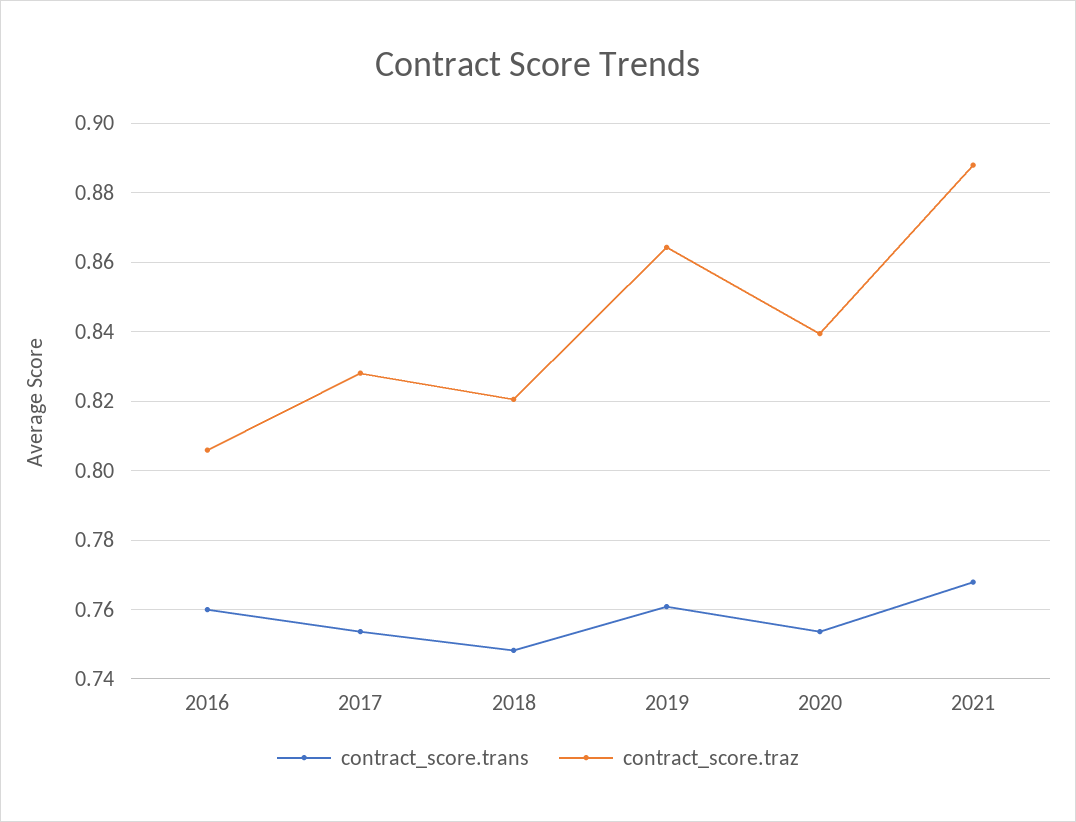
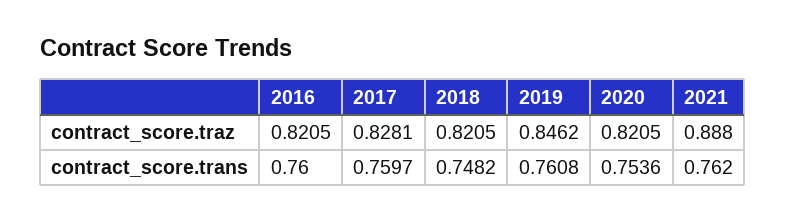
contract_score.traz, 2016: 0.806 -> 0.8205
contract_score.trans, 2017: 0.754 -> 0.7597
contract_score.traz, 2019: 0.864 -> 0.8462
contract_score.traz, 2020: 0.84 -> 0.8205
contract_score.trans, 2021: 0.768 -> 0.762

